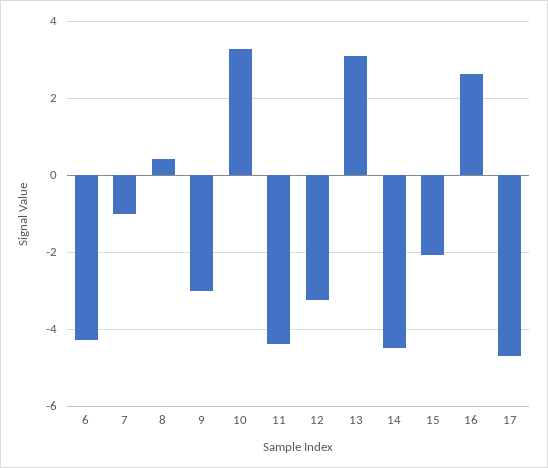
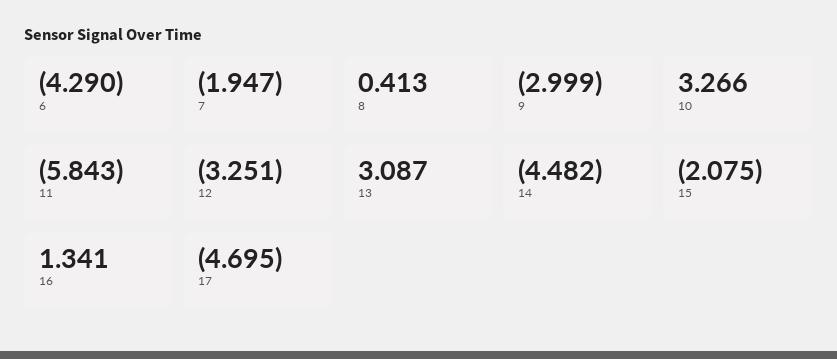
7: -1 -> -1.947
11: -4.4 -> -5.843
16: 2.6 -> 1.341

